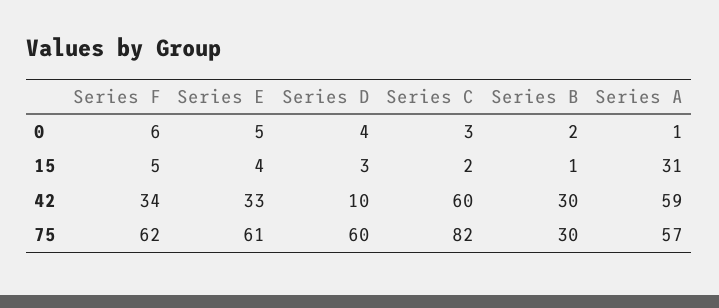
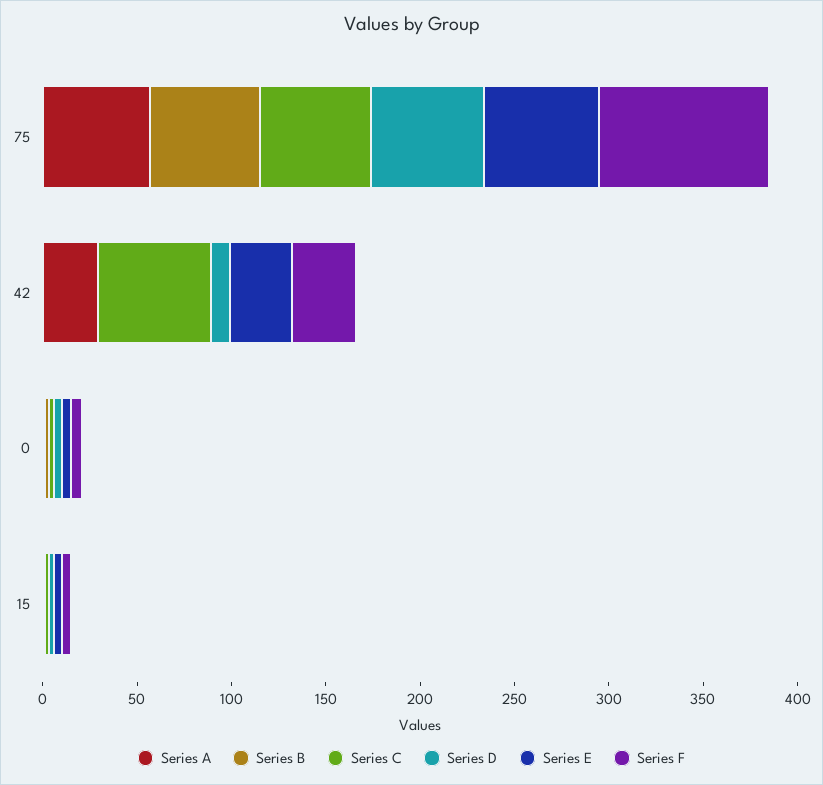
Series A, 15: 31 -> 0
Series B, 42: 30 -> 0
Series A, 42: 59 -> 30
Series F, 75: 62 -> 90
Series C, 75: 82 -> 60
Series B, 75: 30 -> 60

